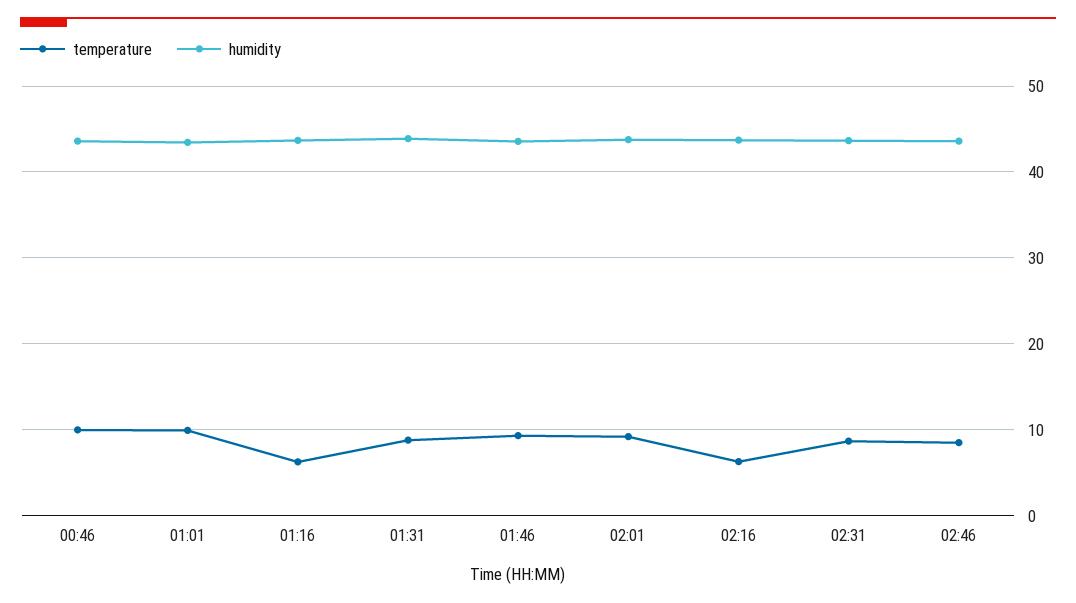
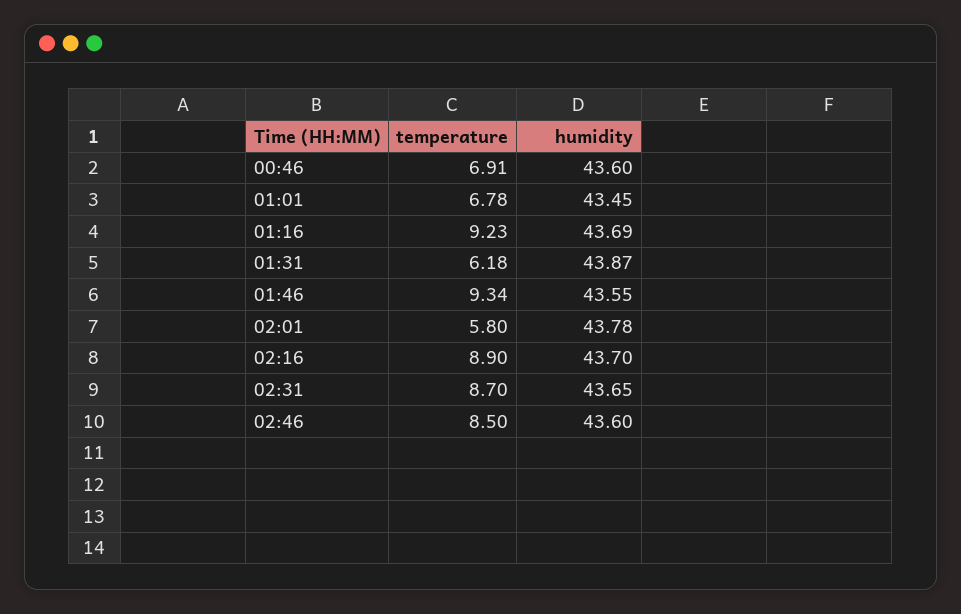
temperature, 00:46: 10 -> 6.91
temperature, 01:01: 10 -> 6.78
temperature, 01:16: 6 -> 9.23
temperature, 01:31: 9 -> 6.18
temperature, 02:01: 9 -> 5.8
temperature, 02:16: 6 -> 8.9

